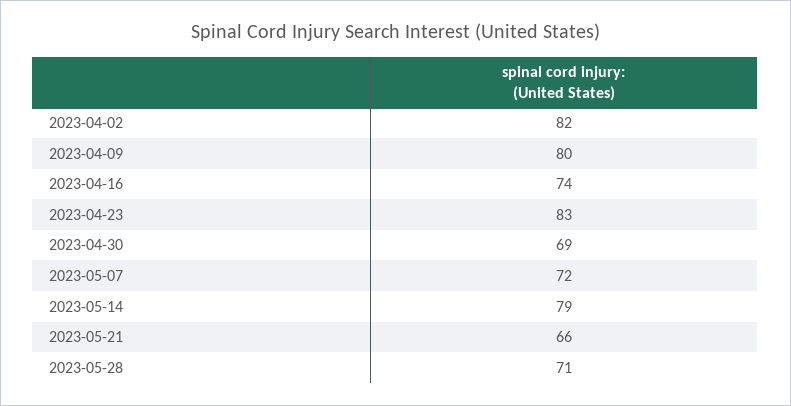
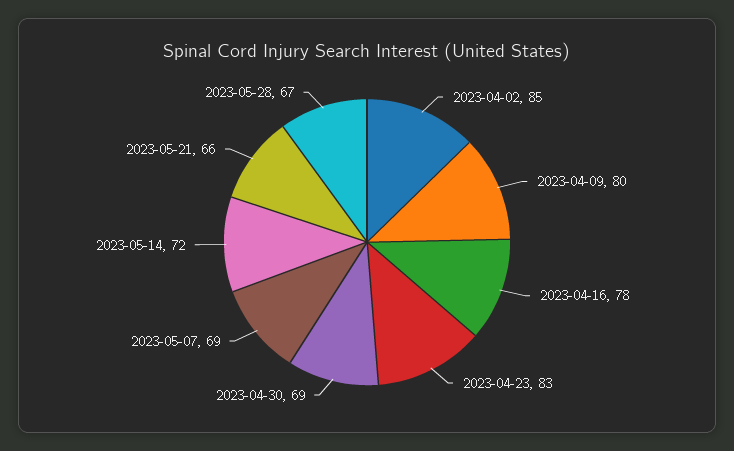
2023-04-02: 82 -> 85
2023-04-16: 74 -> 78
2023-05-07: 72 -> 69
2023-05-14: 79 -> 72
2023-05-28: 71 -> 67

